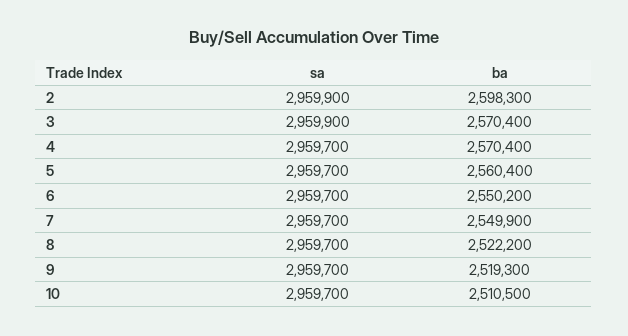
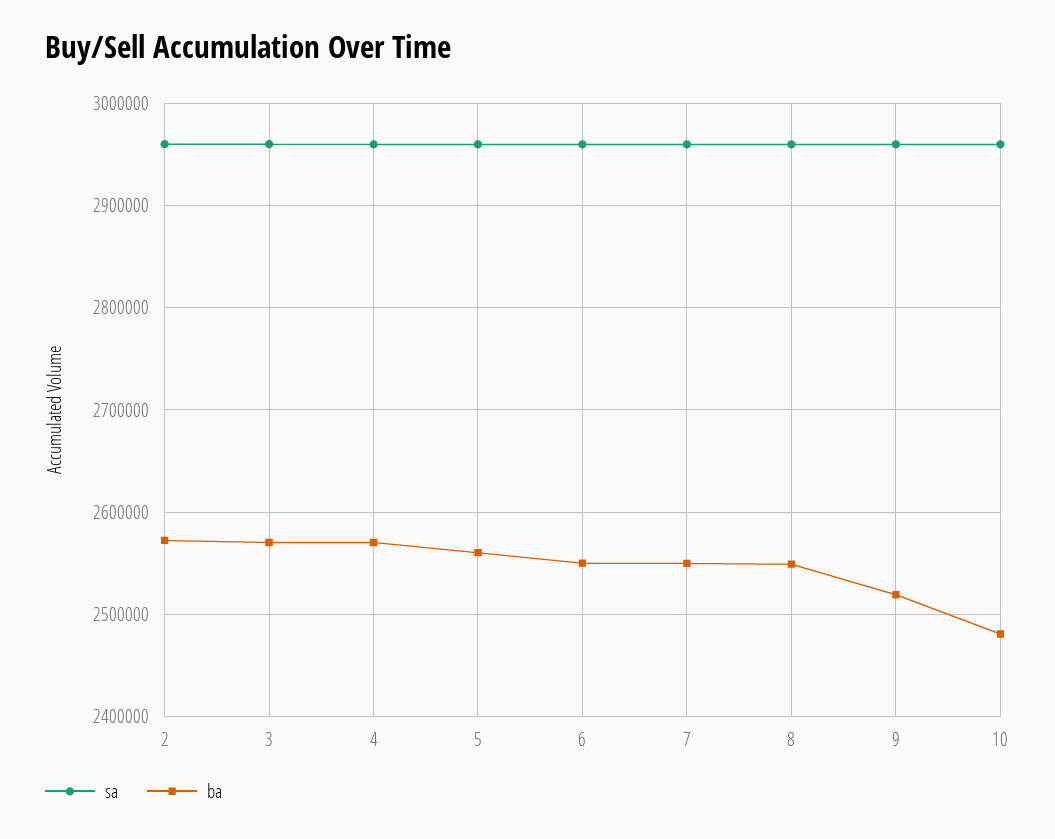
ba, 2: 2598300 -> 2570000
ba, 8: 2522200 -> 2550000
ba, 10: 2510500 -> 2480000

